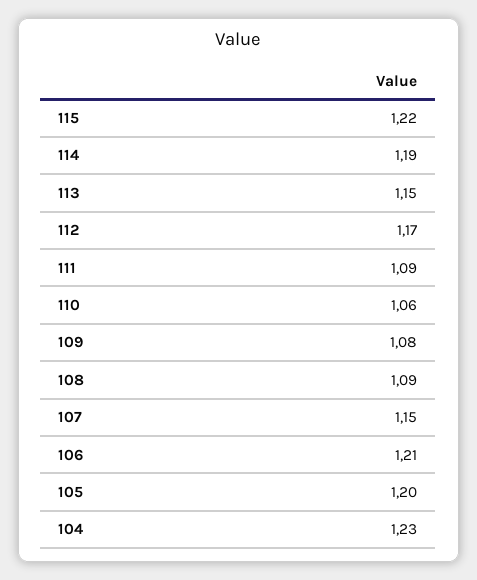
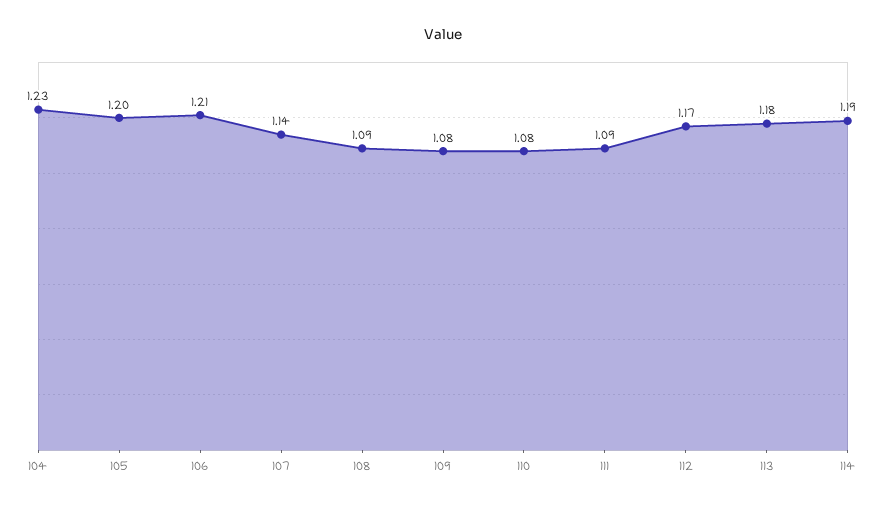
115: 1.22 -> none
113: 1.15 -> 1.18
110: 1.06 -> 1.08
107: 1.15 -> 1.14

